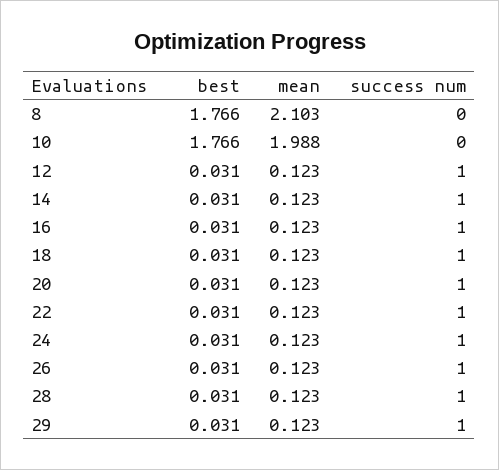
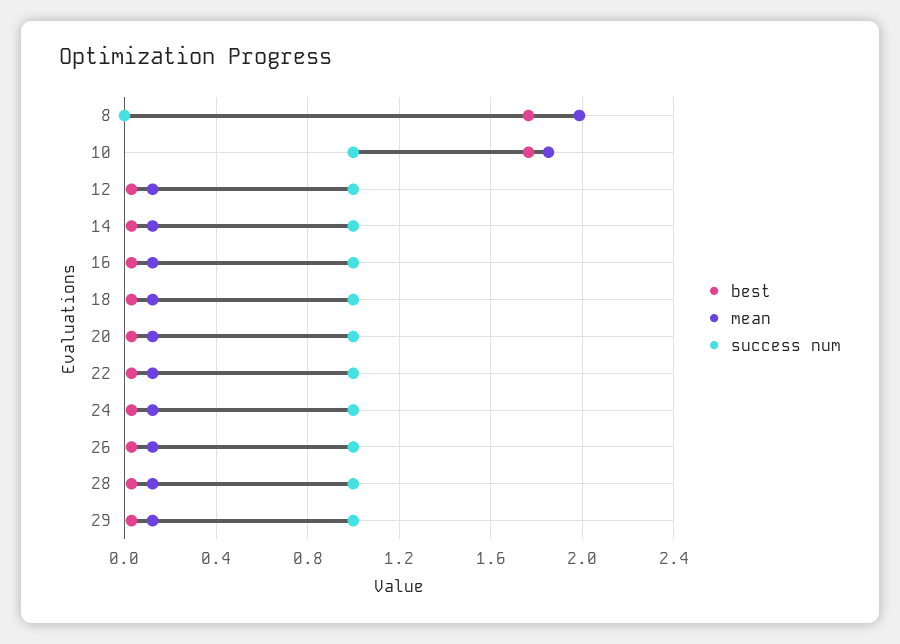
mean, 8: 2.103 -> 2
mean, 10: 1.988 -> 1.85
success num, 10: 0 -> 1

